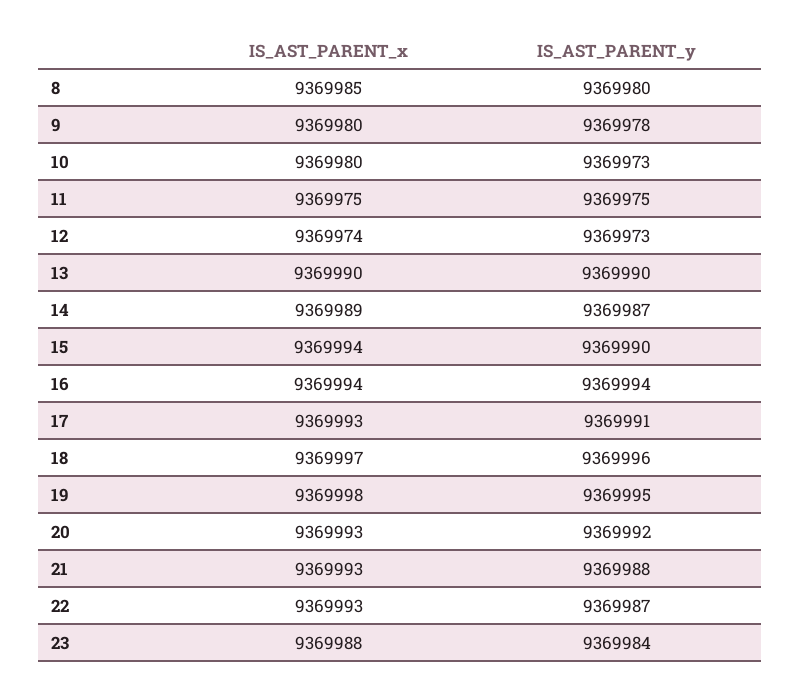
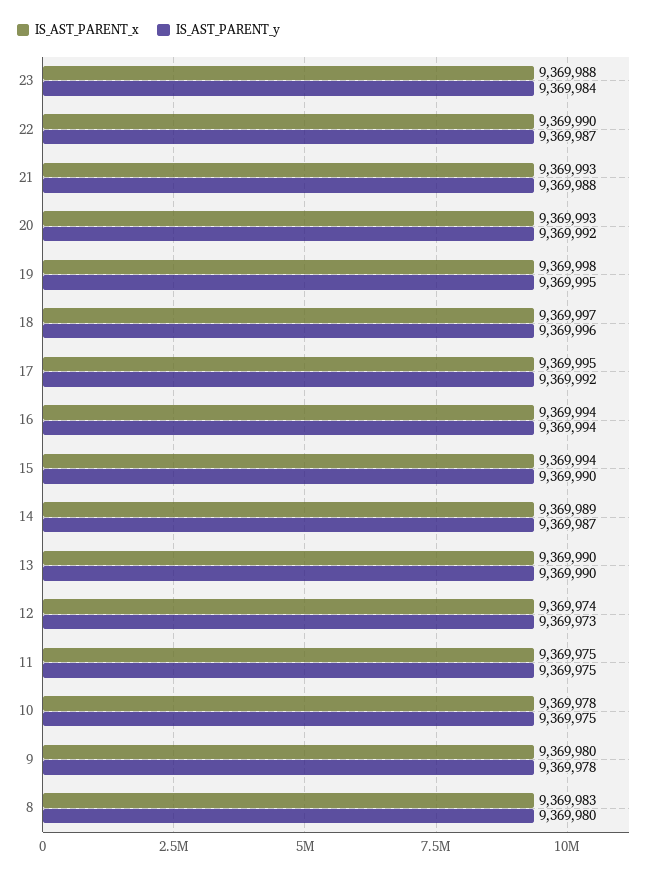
IS_AST_PARENT_x, 8: 9369985 -> 9369983
IS_AST_PARENT_x, 10: 9369980 -> 9369978
IS_AST_PARENT_y, 10: 9369973 -> 9369975
IS_AST_PARENT_x, 17: 9369993 -> 9369995
IS_AST_PARENT_y, 17: 9369991 -> 9369992
IS_AST_PARENT_x, 22: 9369993 -> 9369990

